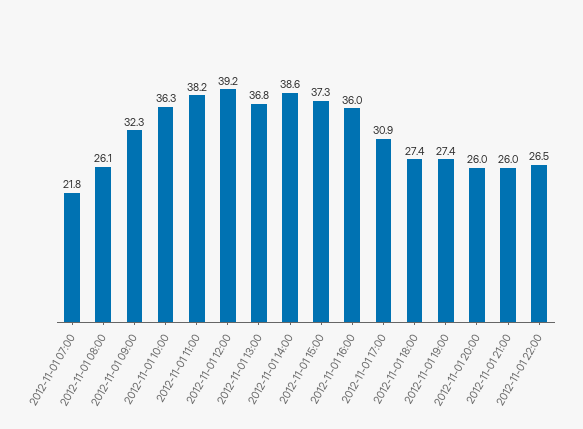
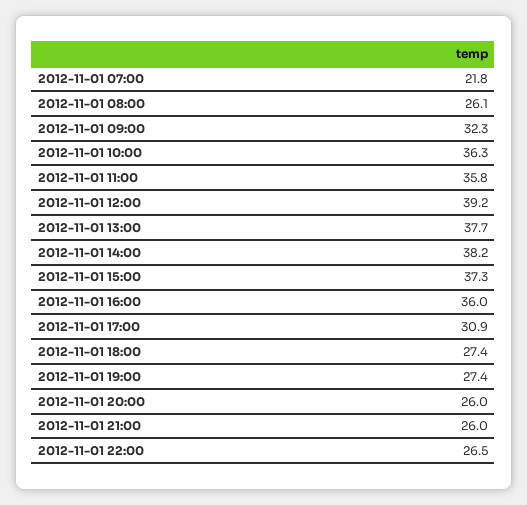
2012-11-01 11:00: 38.2 -> 35.8
2012-11-01 13:00: 36.8 -> 37.7
2012-11-01 14:00: 38.6 -> 38.2

